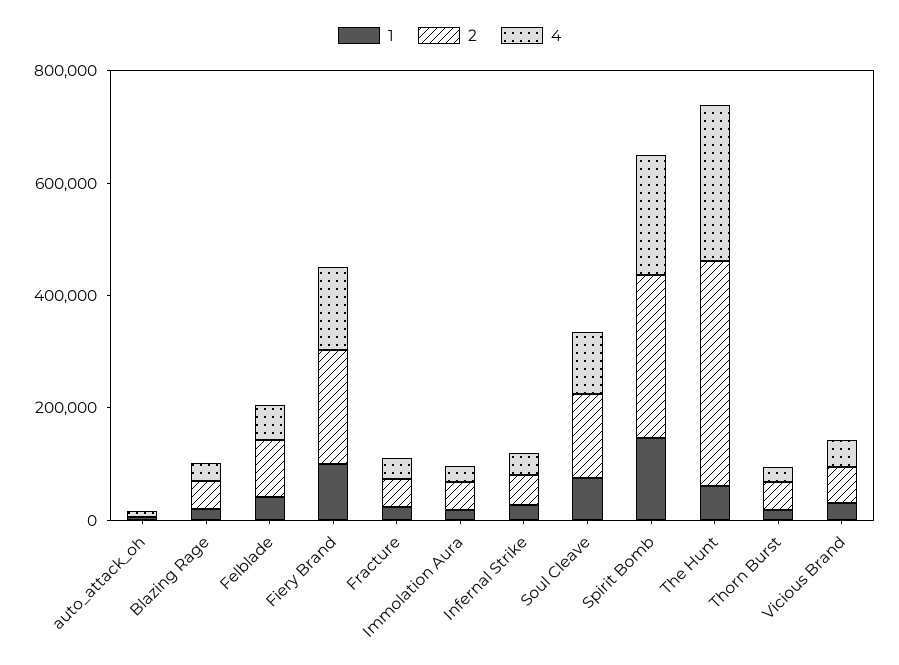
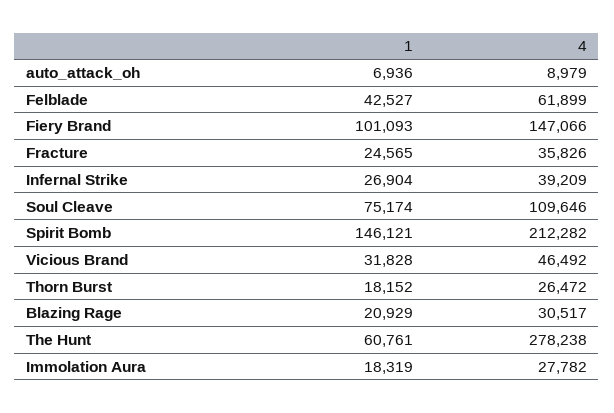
2, auto_attack_oh: 0 -> none
2, Blazing Rage: 50000 -> none
2, Felblade: 100000 -> none
2, Fiery Brand: 200000 -> none
2, Fracture: 50000 -> none
2, Immolation Aura: 50000 -> none
2, Infernal Strike: 50000 -> none
2, Soul Cleave: 150000 -> none
2, Spirit Bomb: 300000 -> none
2, The Hunt: 400000 -> none
2, Thorn Burst: 50000 -> none
2, Vicious Brand: 50000 -> none

